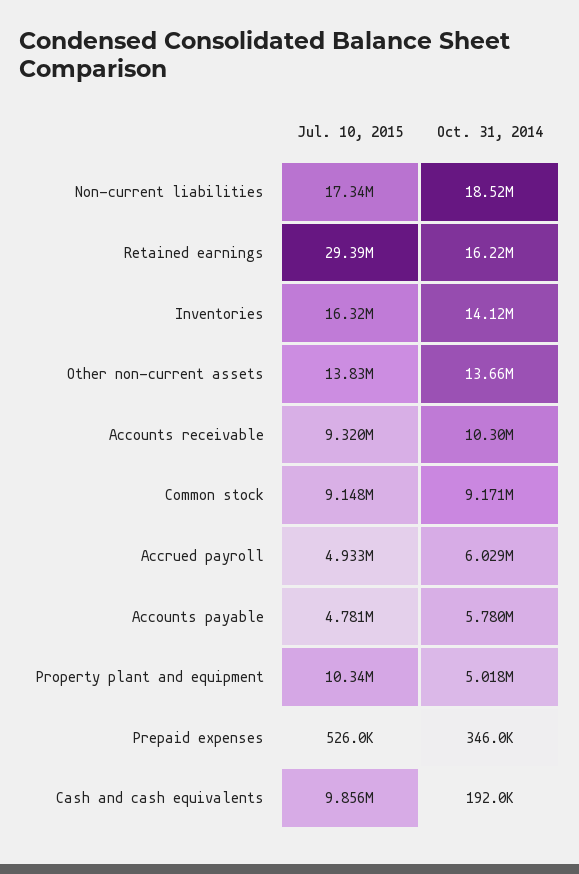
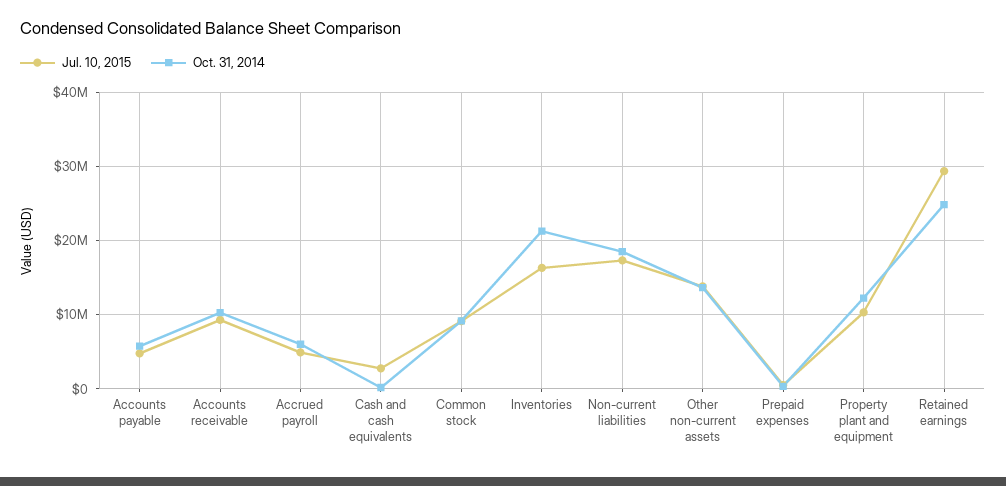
Oct. 31, 2014, Retained earnings: 16220000 -> 25000000
Oct. 31, 2014, Inventories: 14120000 -> 21000000
Oct. 31, 2014, Property plant and equipment: 5018000 -> 12000000
Jul. 10, 2015, Cash and cash equivalents: 9856000 -> 3000000

